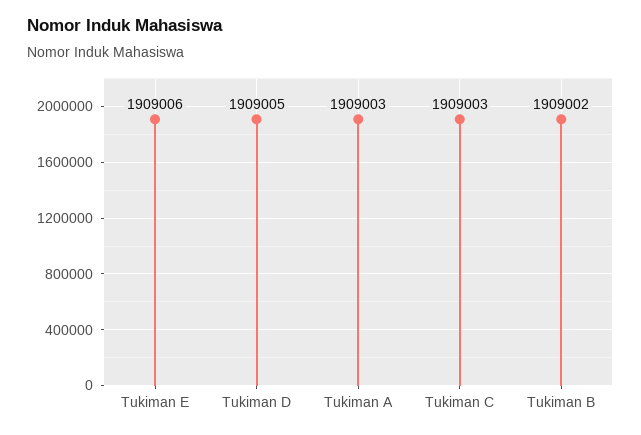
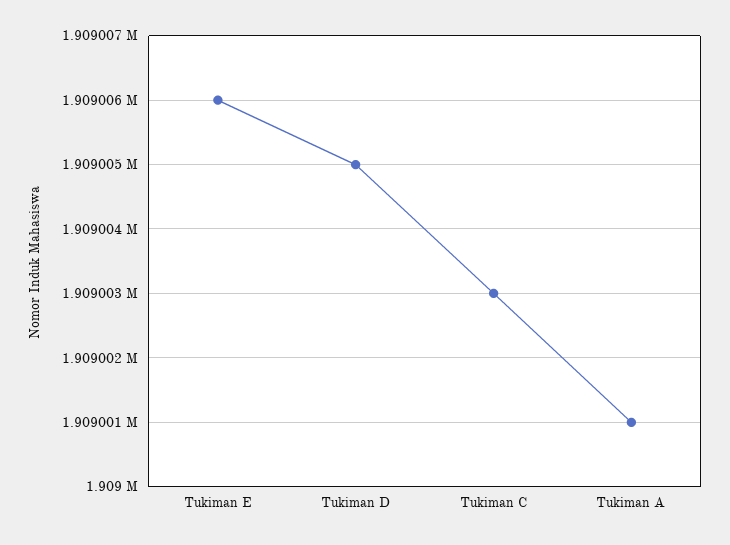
Tukiman A: 1909003 -> 1909001
Tukiman B: 1909002 -> none

